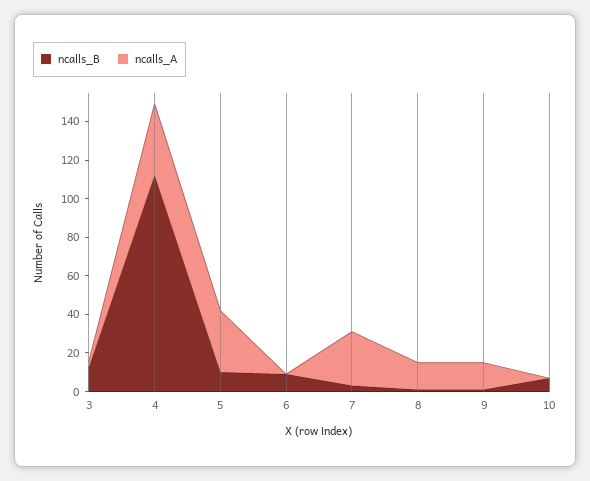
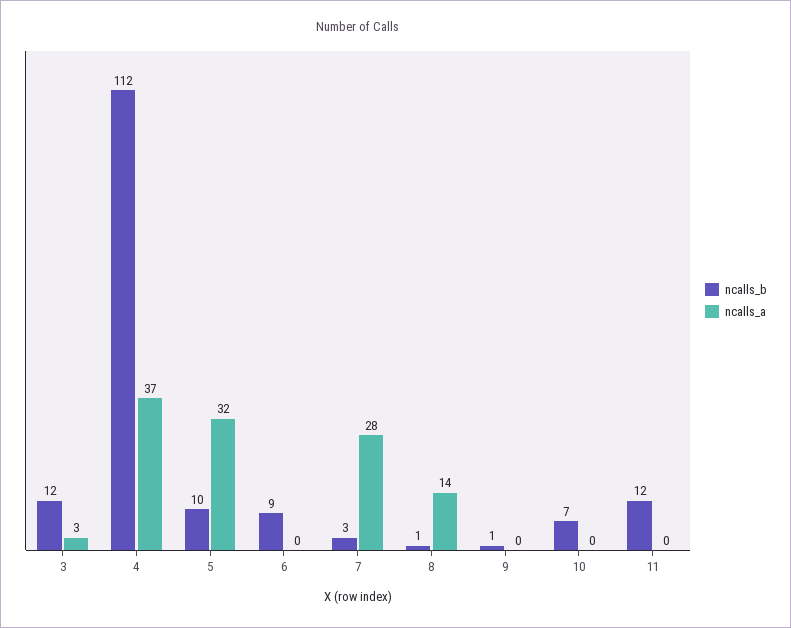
ncalls_A, 9: 15 -> 0
ncalls_B, 11: none -> 12
ncalls_A, 11: none -> 0

